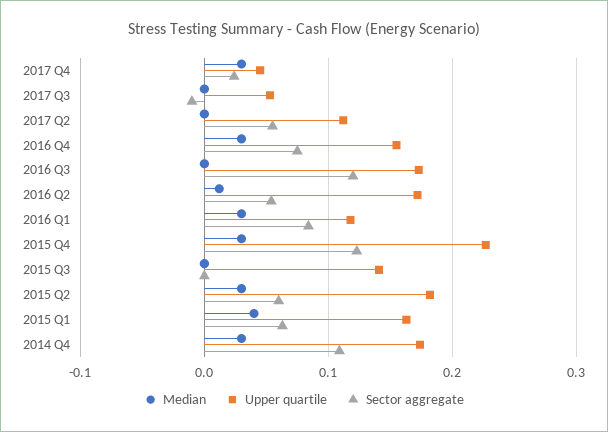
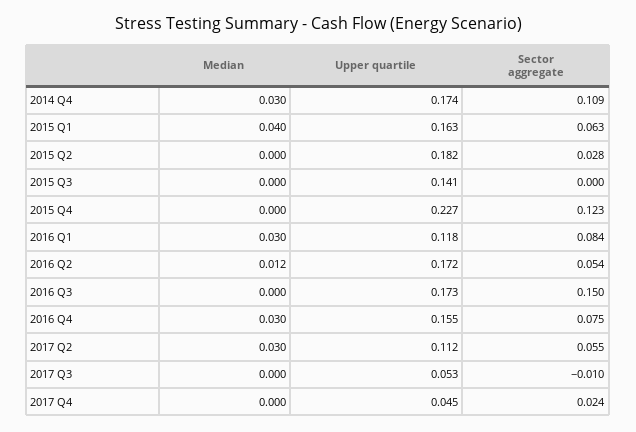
Median, 2017 Q4: 0.03 -> 0
Median, 2017 Q2: 0 -> 0.03
Sector aggregate, 2016 Q3: 0.12 -> 0.15
Median, 2015 Q4: 0.03 -> 0
Median, 2015 Q2: 0.03 -> 0
Sector aggregate, 2015 Q2: 0.06 -> 0.028

